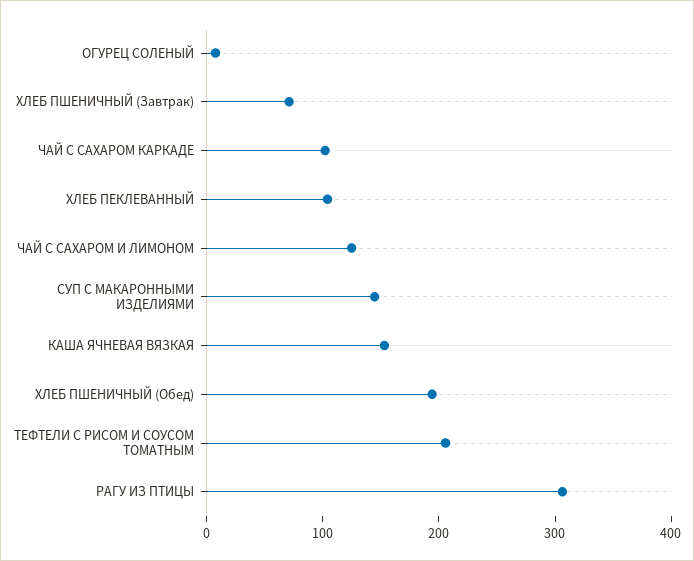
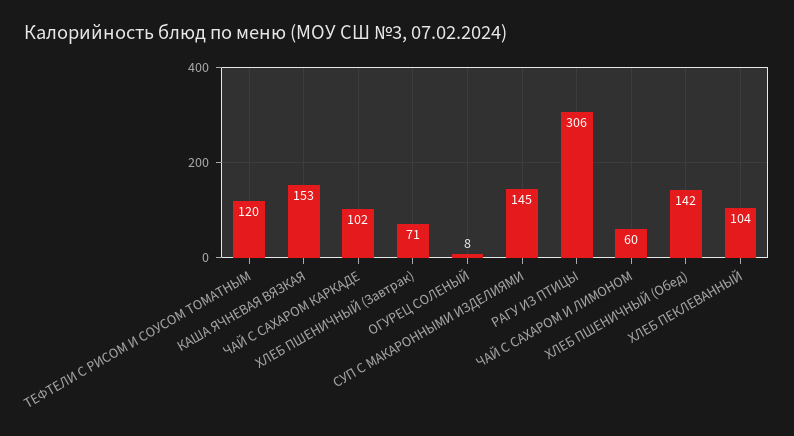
ЧАЙ С САХАРОМ И ЛИМОНОМ: 120 -> 60
ХЛЕБ ПШЕНИЧНЫЙ (Обед): 200 -> 142
ТЕФТЕЛИ С РИСОМ И СОУСОМ ТОМАТНЫМ: 200 -> 120

